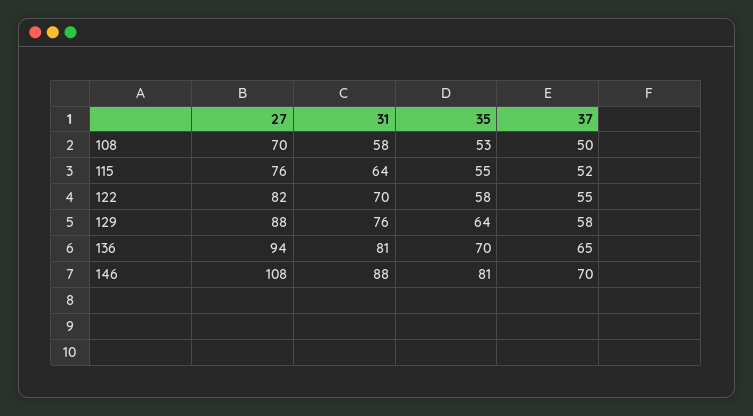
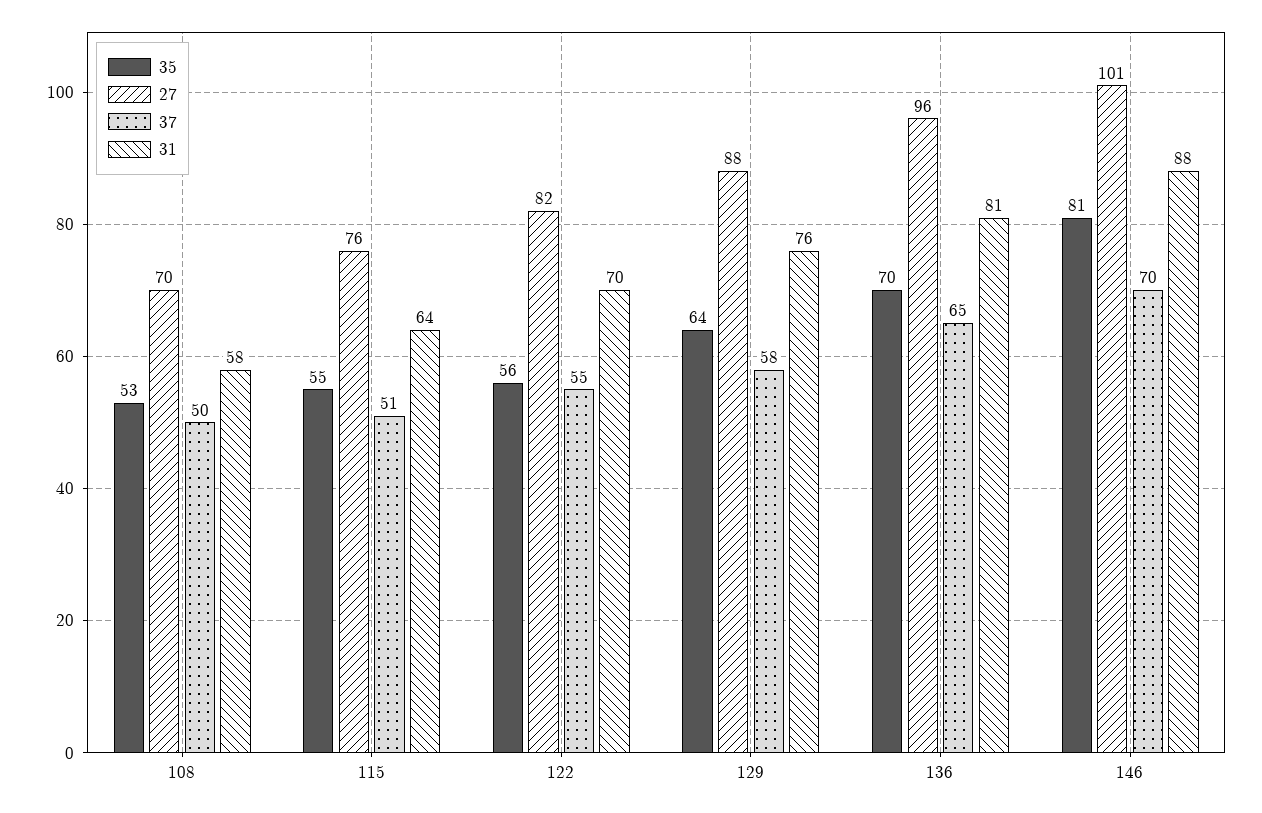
37, 115: 52 -> 51
35, 122: 58 -> 56
27, 136: 94 -> 96
27, 146: 108 -> 101

